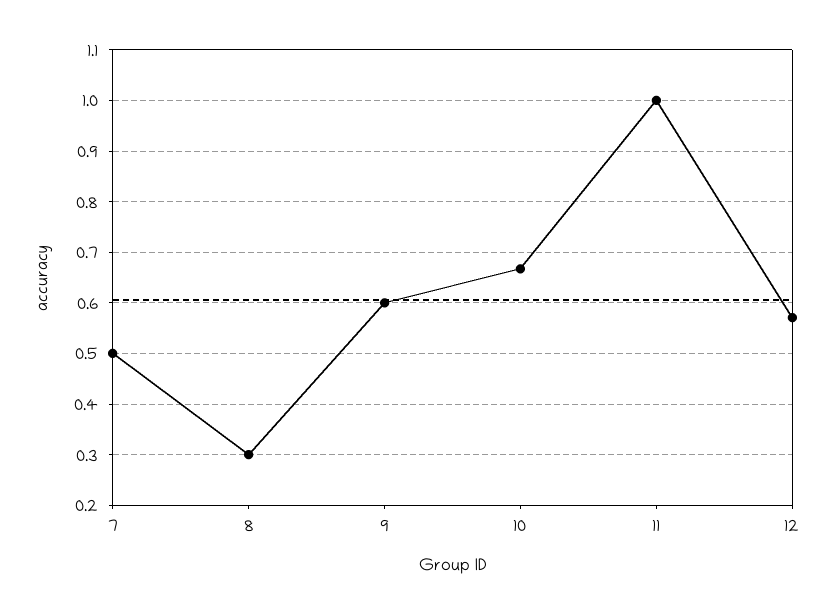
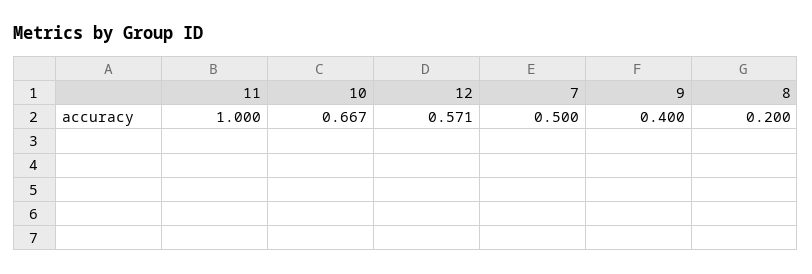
8: 0.3 -> 0.2
9: 0.6 -> 0.4

